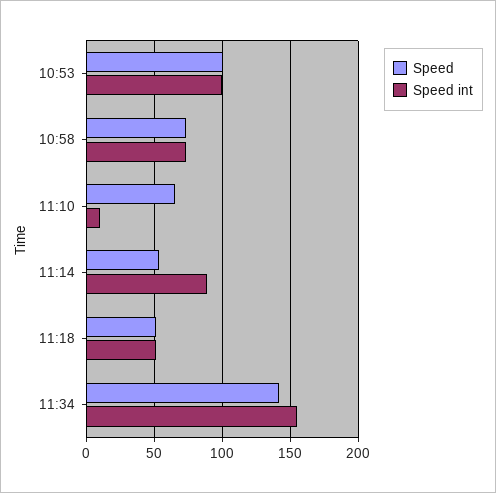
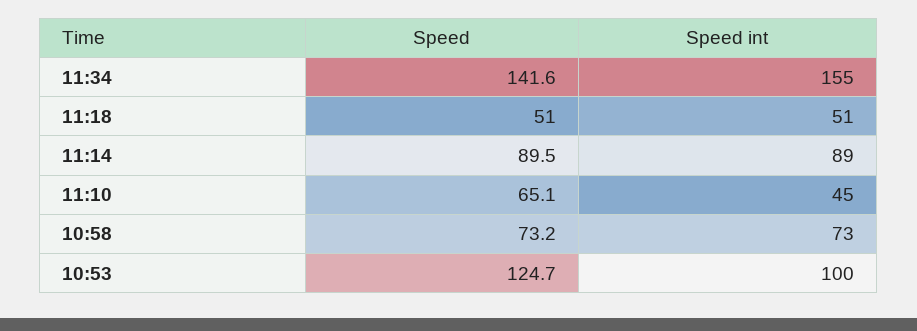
Speed, 10:53: 100 -> 124.7
Speed int, 11:10: 10 -> 45
Speed, 11:14: 55 -> 89.5

